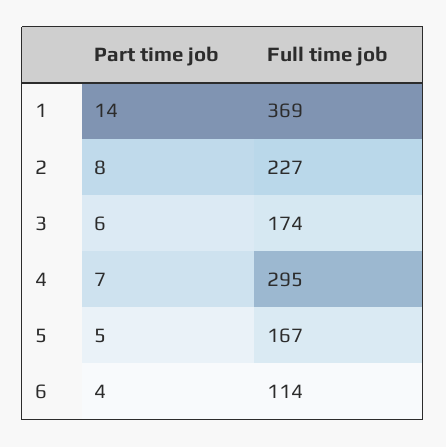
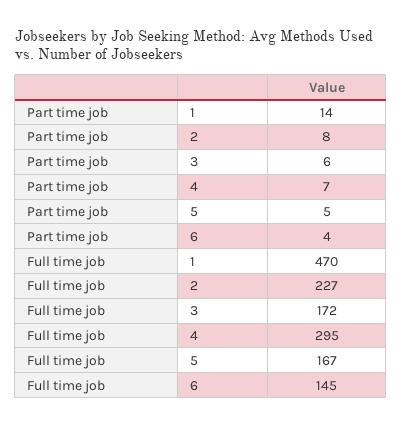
Full time job, 1: 369 -> 470
Full time job, 3: 174 -> 172
Full time job, 6: 114 -> 145

